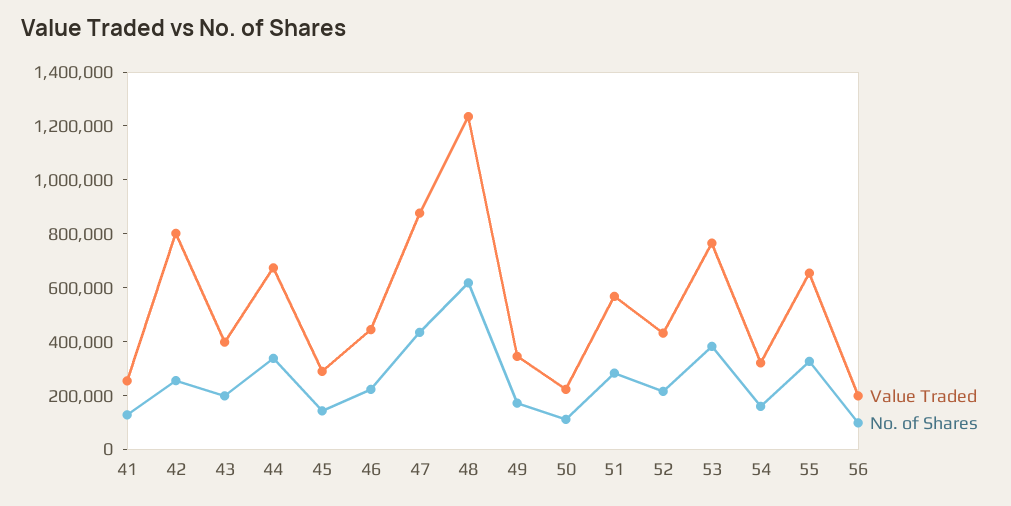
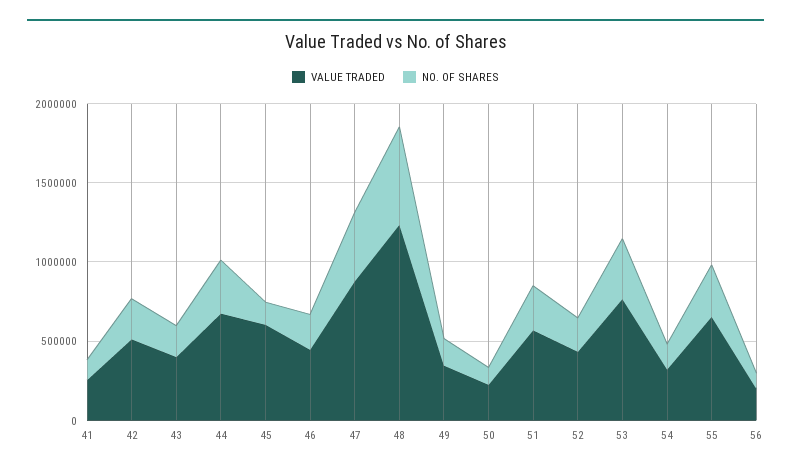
Value Traded, 42: 800000 -> 500000
Value Traded, 45: 300000 -> 600000

